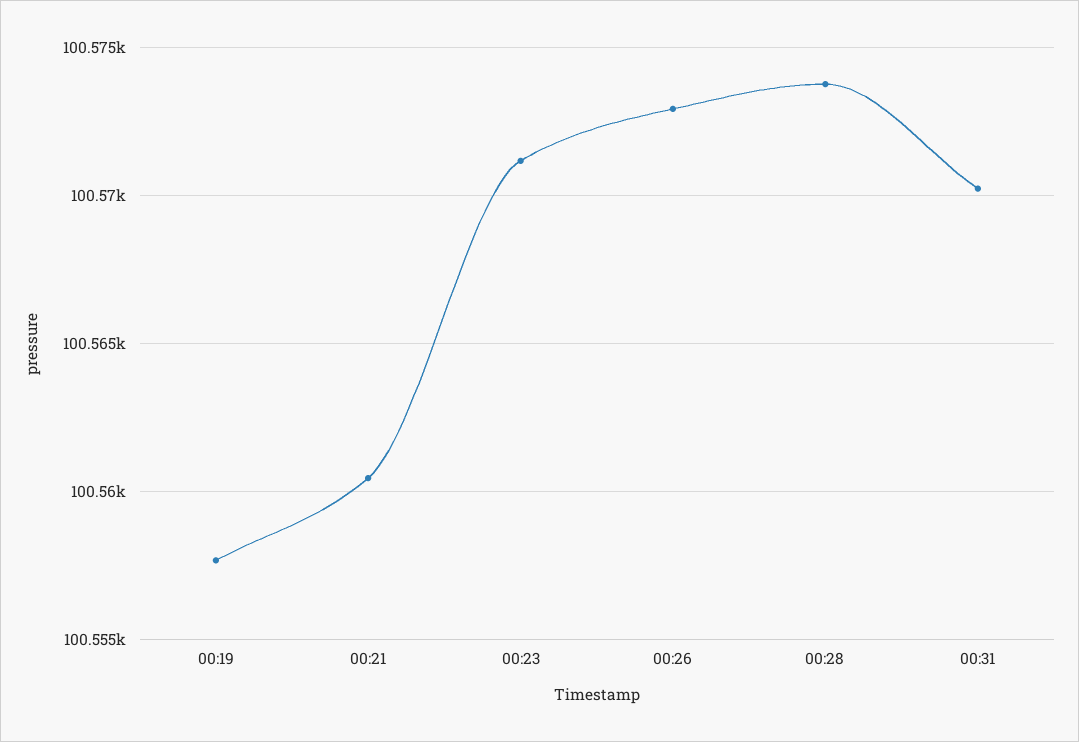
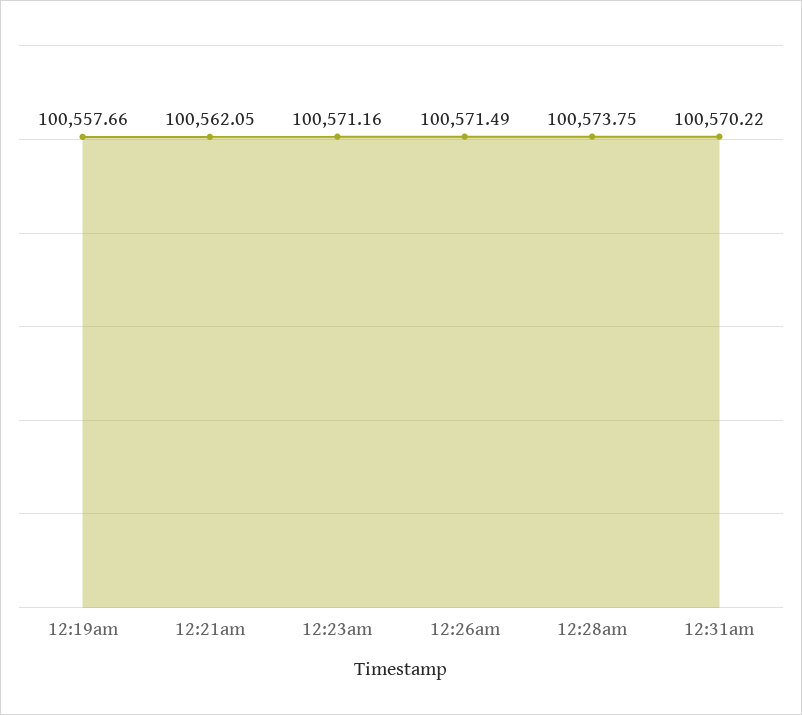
00:21: 100560.5 -> 100562.05
00:26: 100573 -> 100571.49

